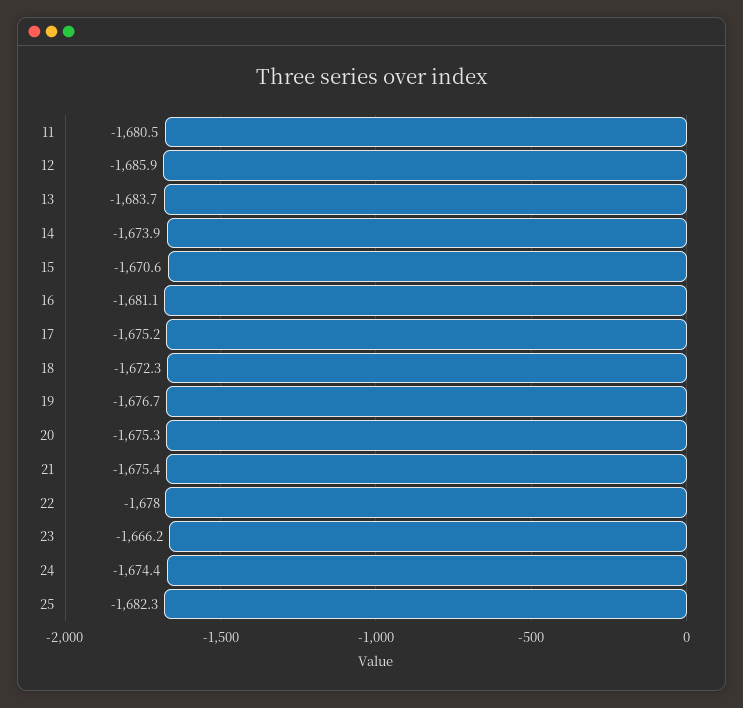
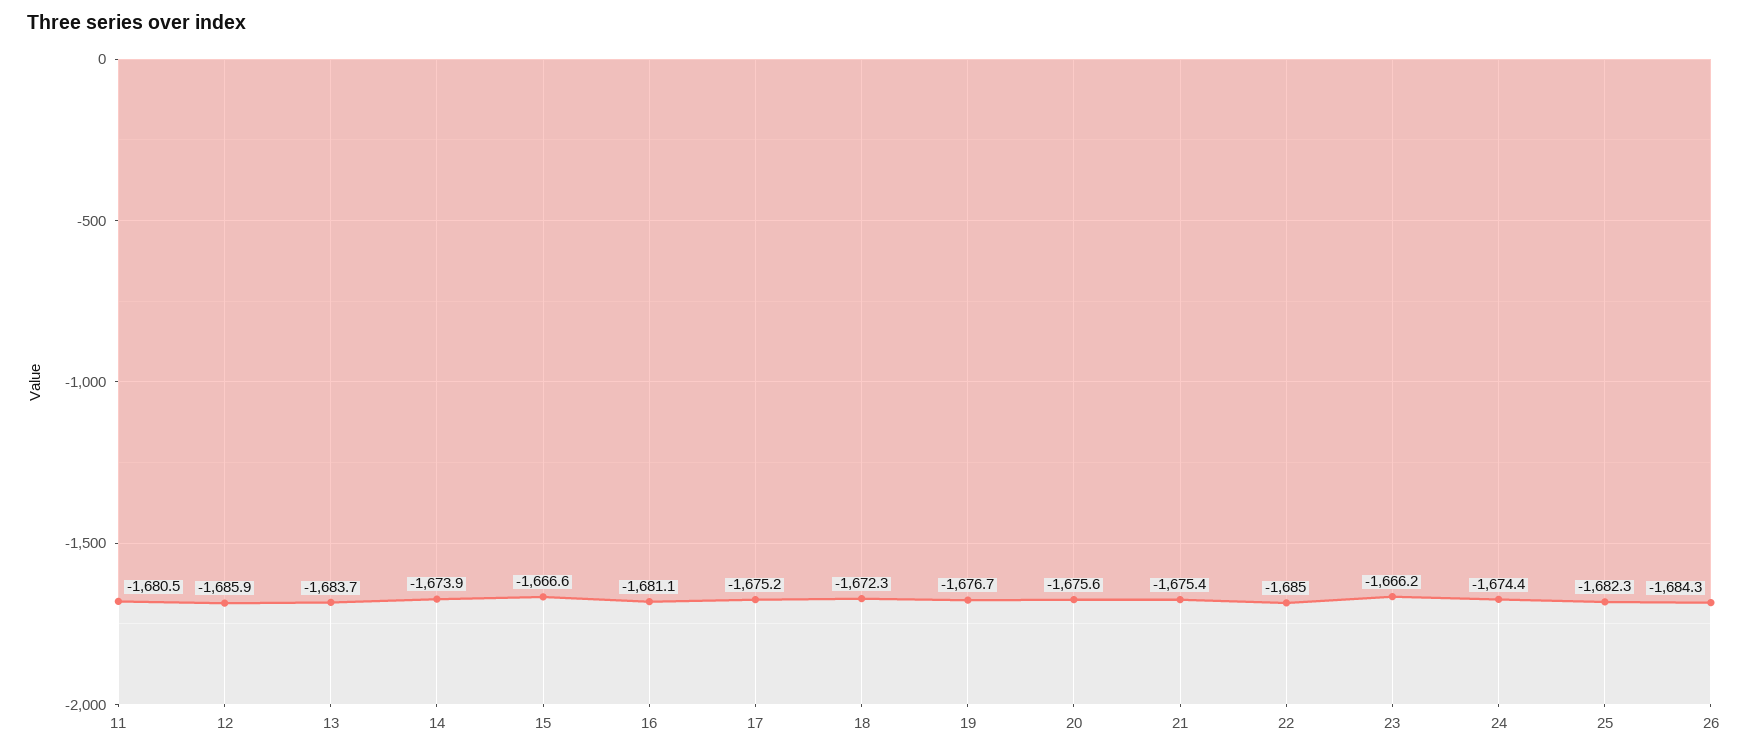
15: -1670.6 -> -1666.6
20: -1675.3 -> -1675.6
22: -1678 -> -1685
26: none -> -1684.3

